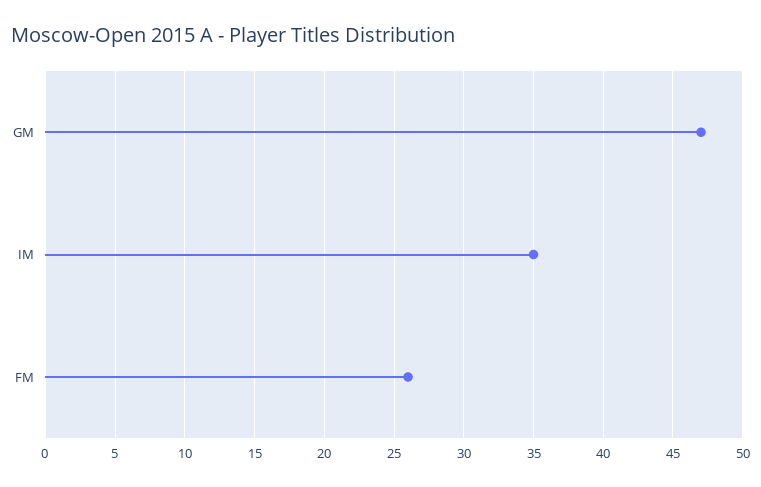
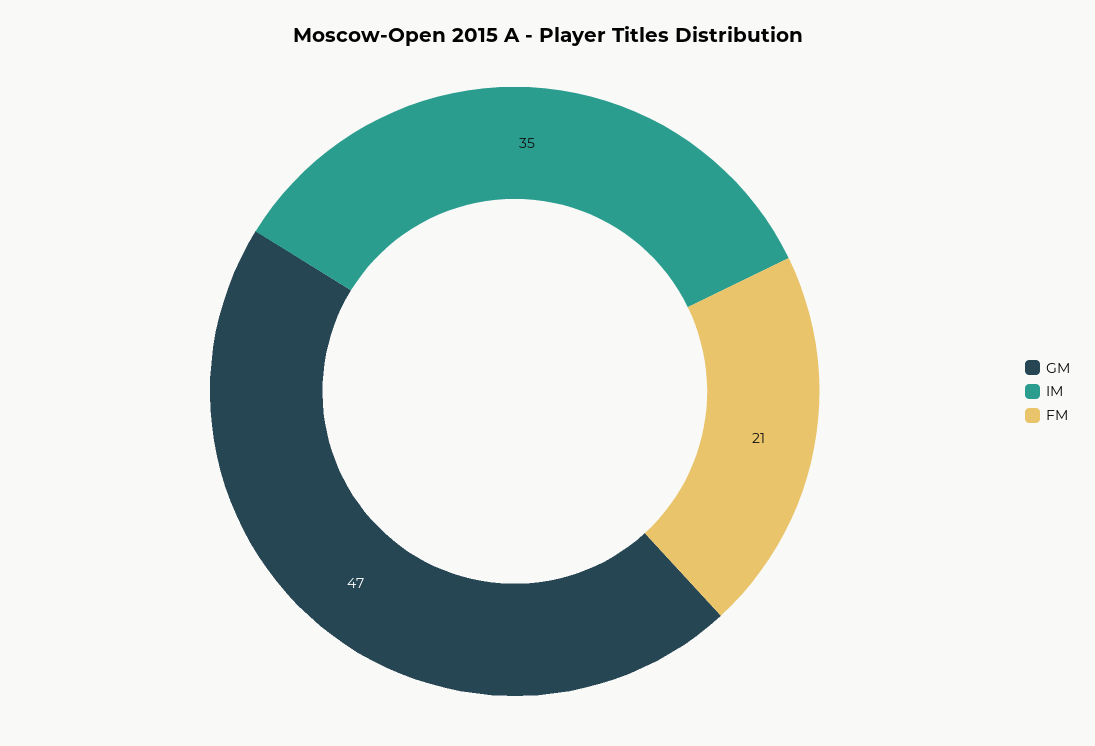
FM: 26 -> 21

